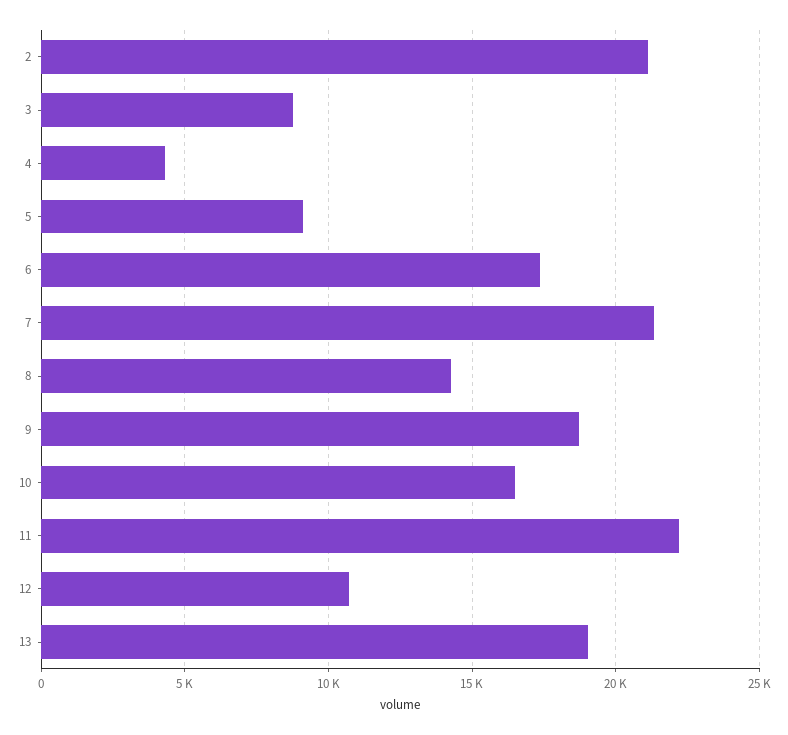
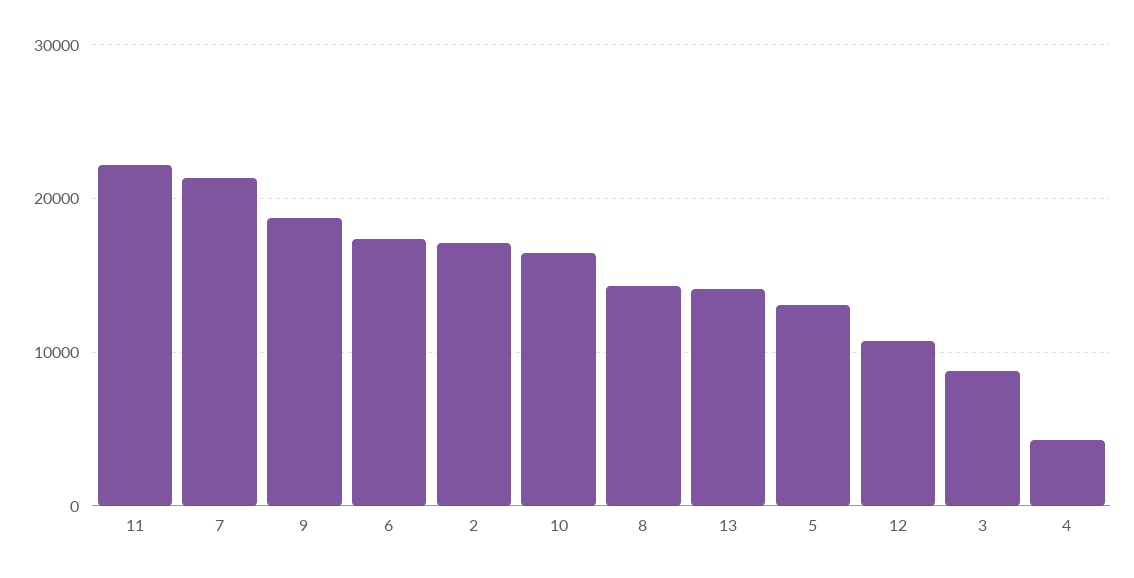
2: 21000 -> 17000
5: 9000 -> 13000
13: 19000 -> 14000

